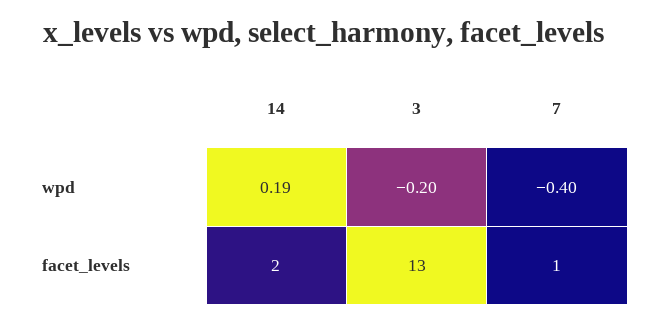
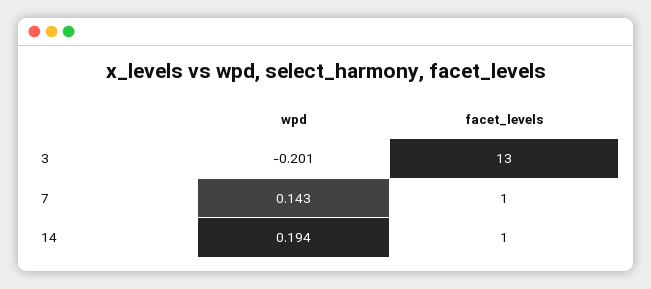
7, wpd: -0.4 -> 0.143
14, facet_levels: 2 -> 1

